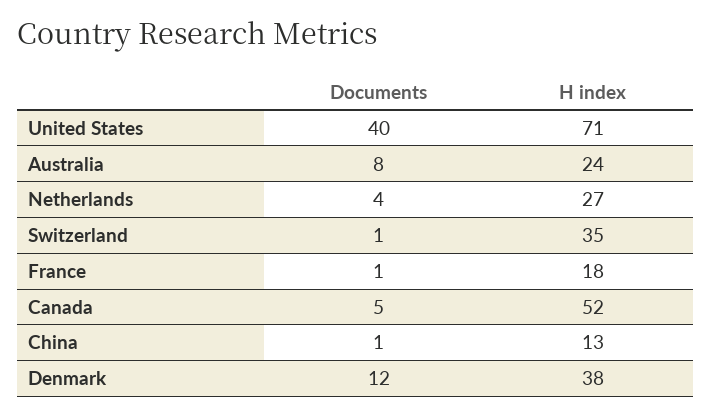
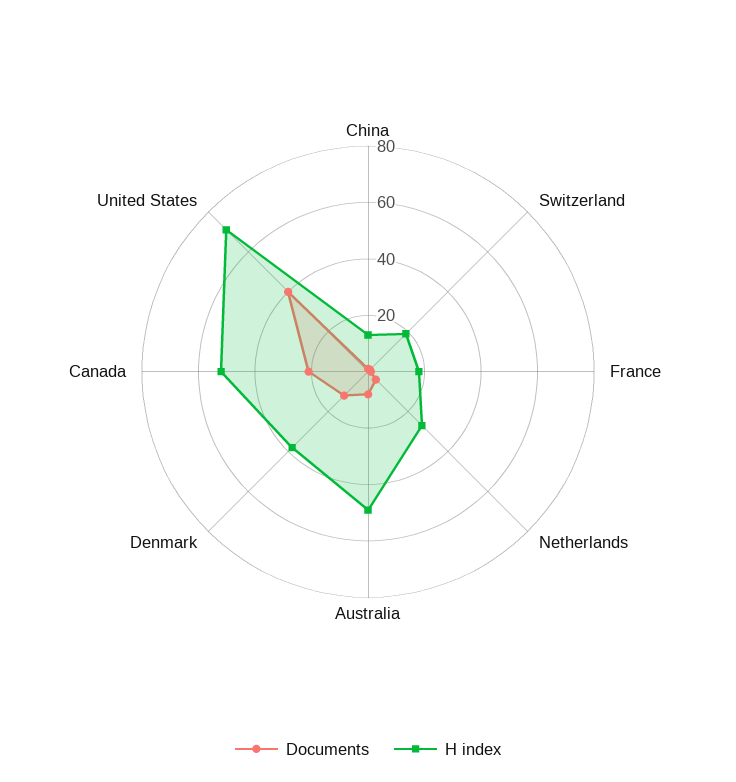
H index, Australia: 24 -> 50
H index, Switzerland: 35 -> 20
Documents, Canada: 5 -> 20

